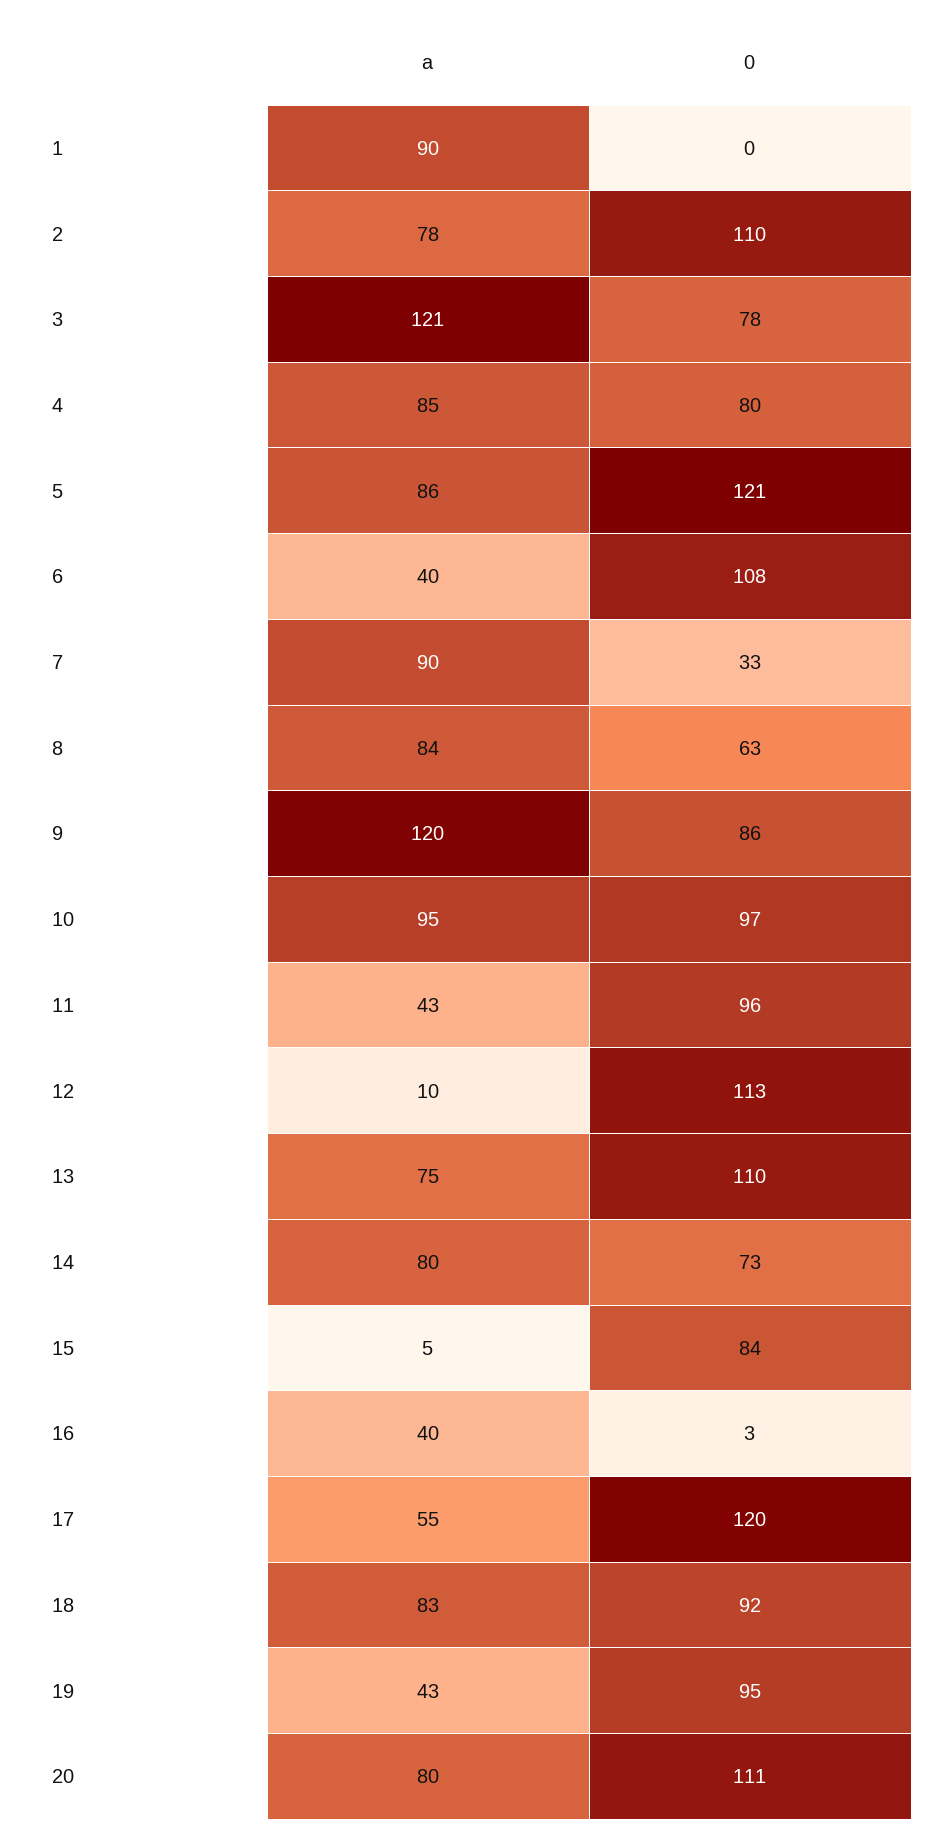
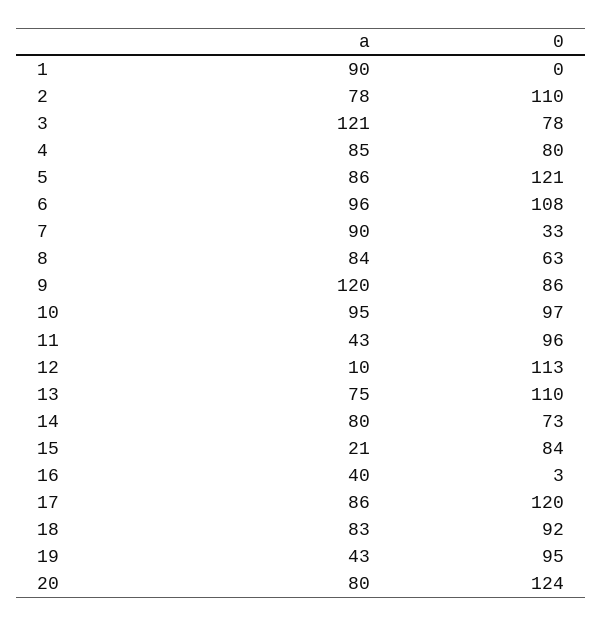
a, 6: 40 -> 96
a, 15: 5 -> 21
a, 17: 55 -> 86
0, 20: 111 -> 124

